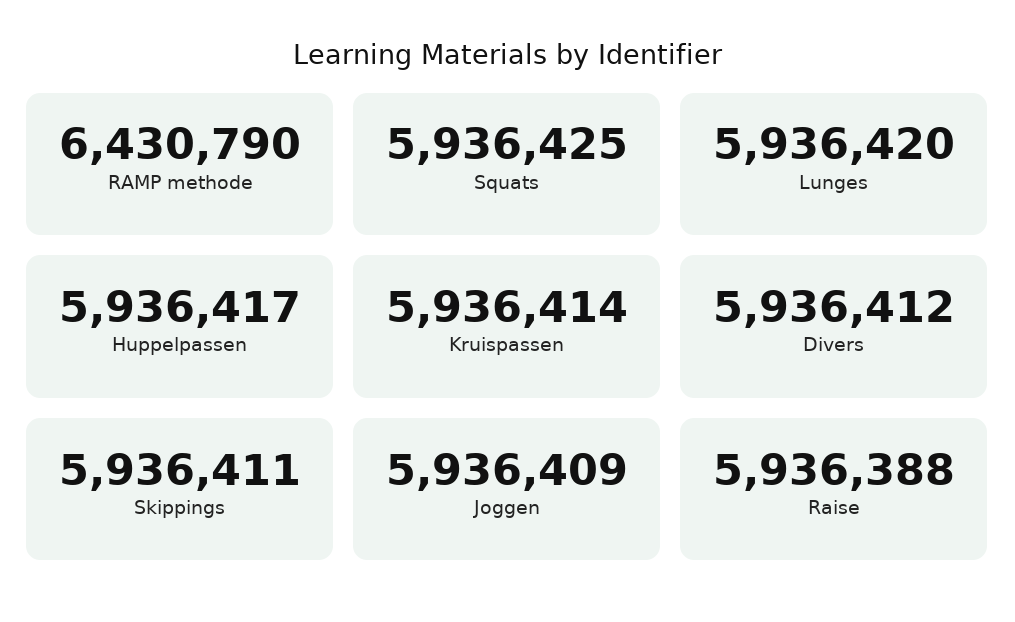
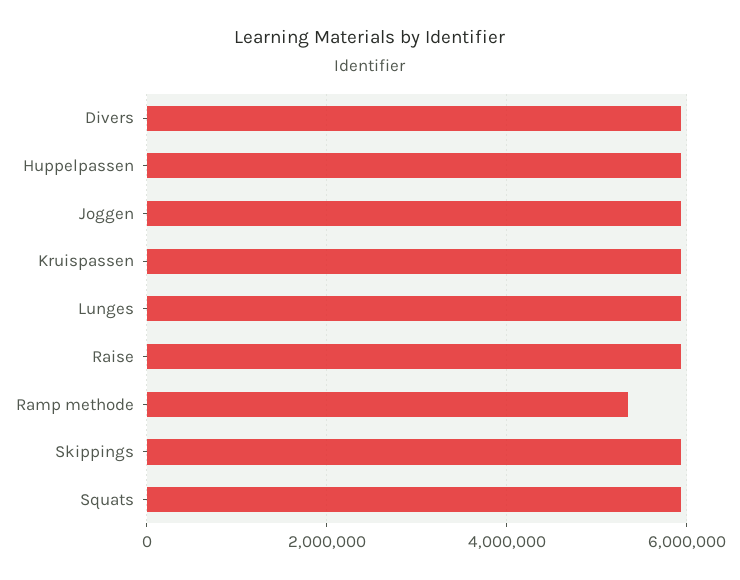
RAMP methode: 6430790 -> 5400000

